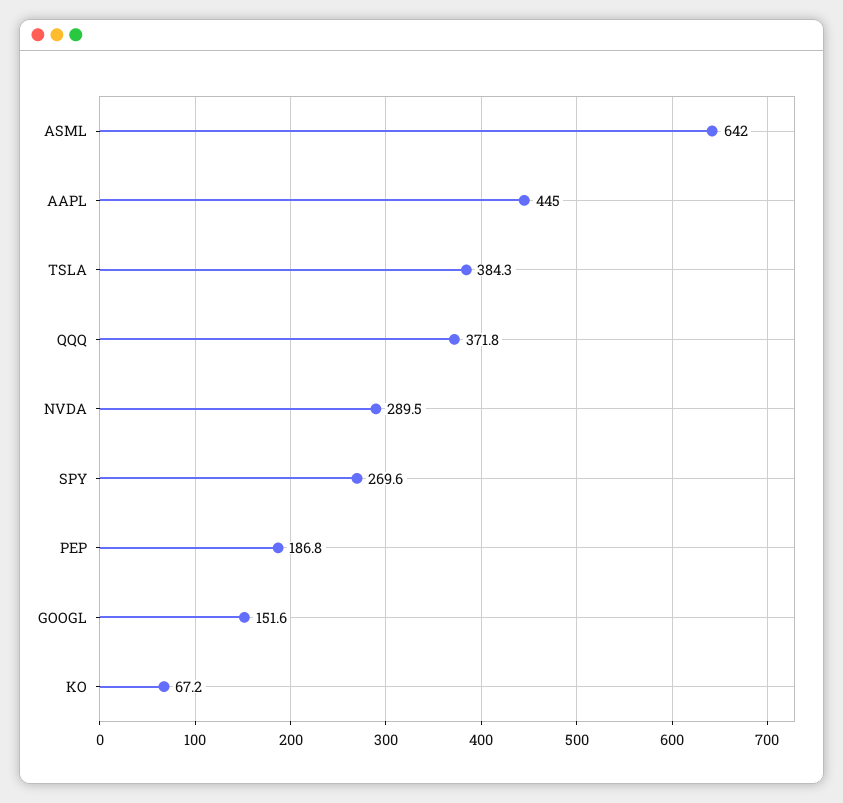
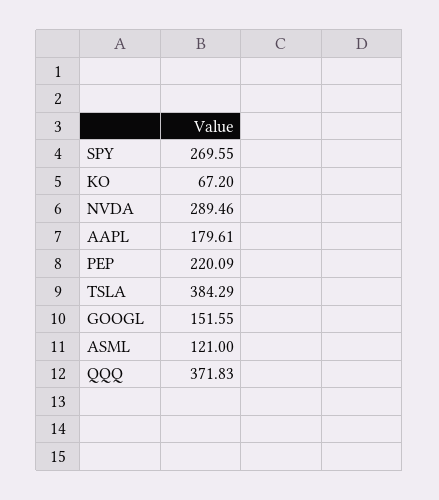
ASML: 642 -> 121
AAPL: 445 -> 179.61
PEP: 186.8 -> 220.09

